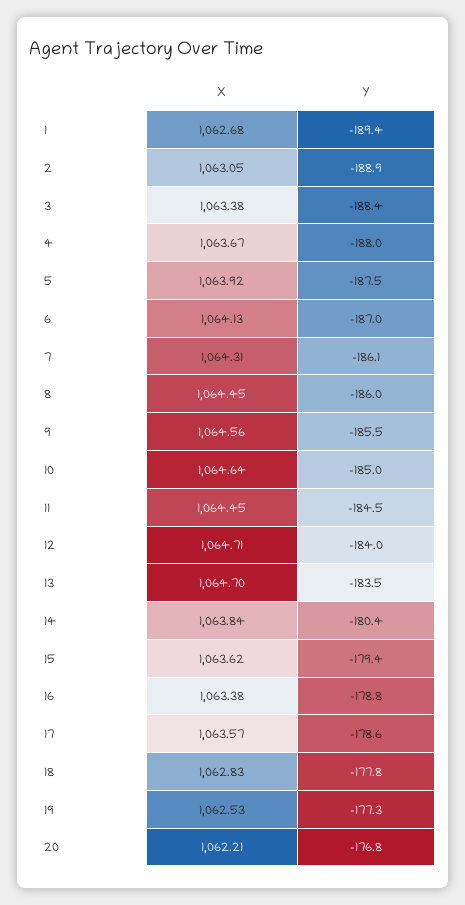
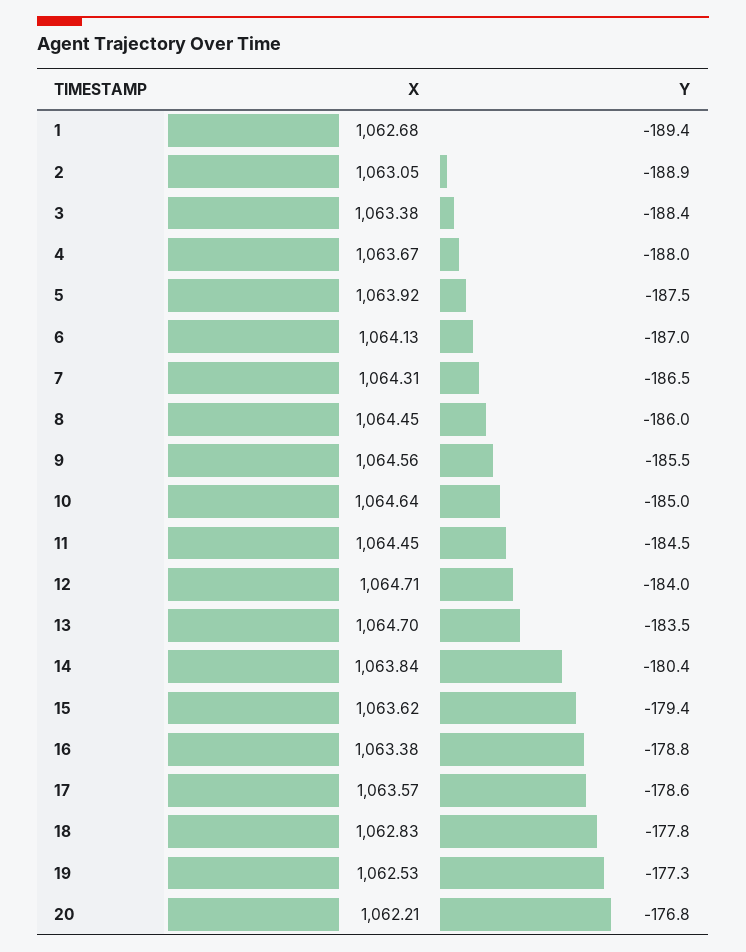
Y, 7: -186.1 -> -186.5

